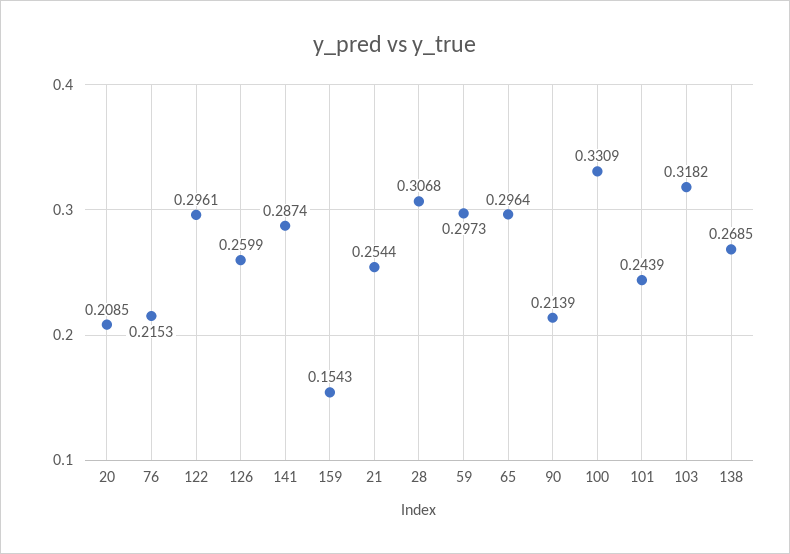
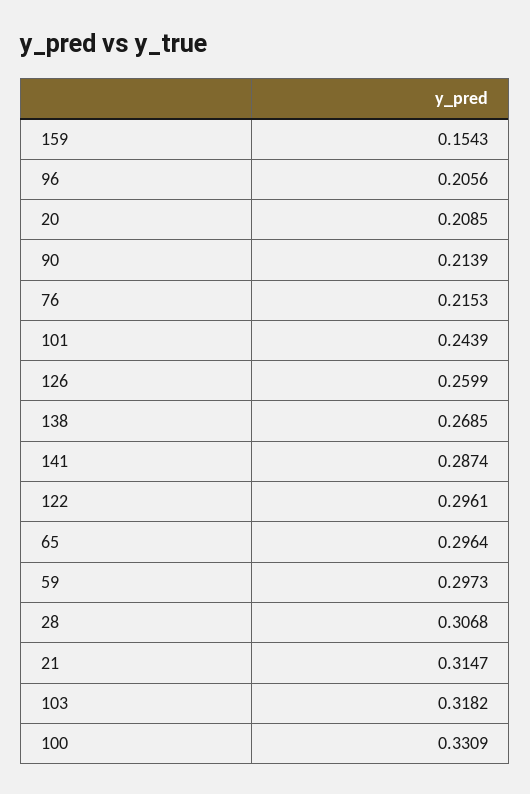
21: 0.2544 -> 0.3147
96: none -> 0.2056

